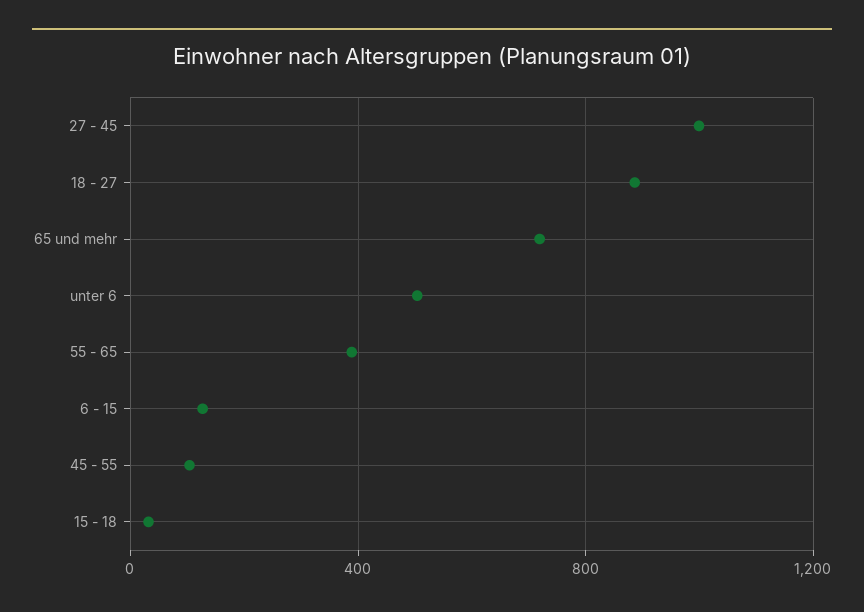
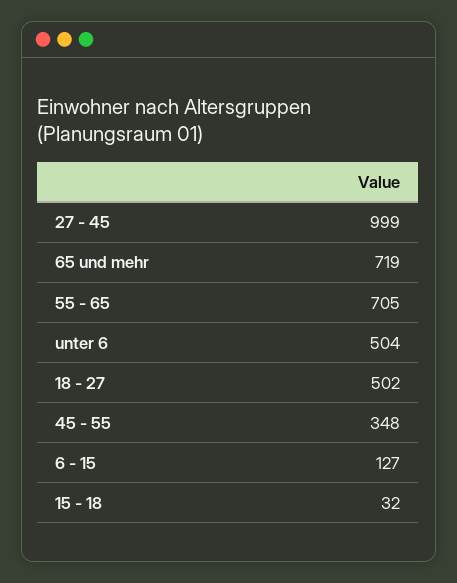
18 - 27: 900 -> 502
55 - 65: 400 -> 705
45 - 55: 100 -> 348

